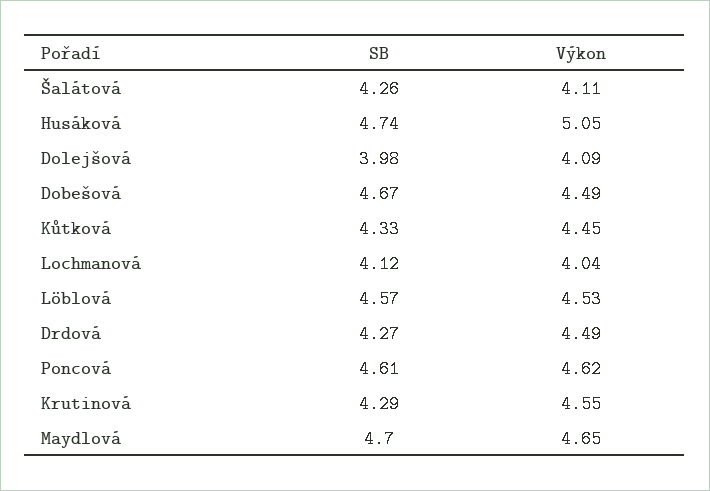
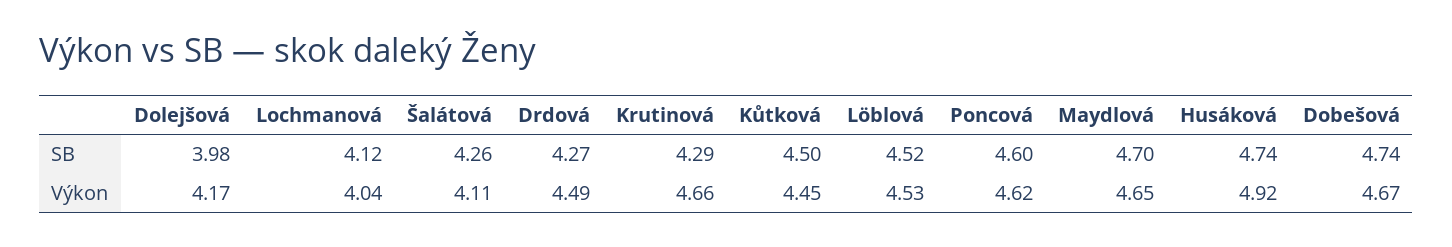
Výkon, Husáková: 5.05 -> 4.92
Výkon, Dolejšová: 4.09 -> 4.17
SB, Dobešová: 4.67 -> 4.74
Výkon, Dobešová: 4.49 -> 4.67
SB, Kůtková: 4.33 -> 4.5
SB, Löblová: 4.57 -> 4.52
SB, Poncová: 4.61 -> 4.6
Výkon, Krutinová: 4.55 -> 4.66

